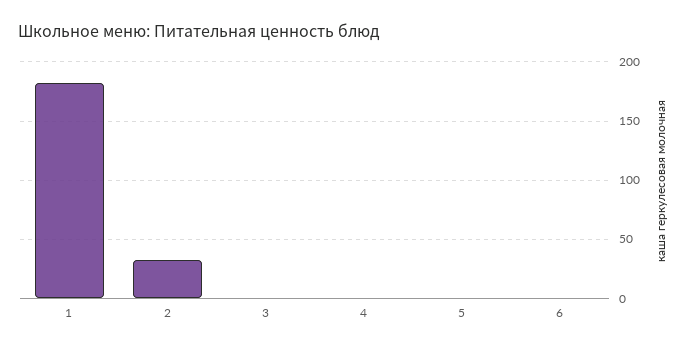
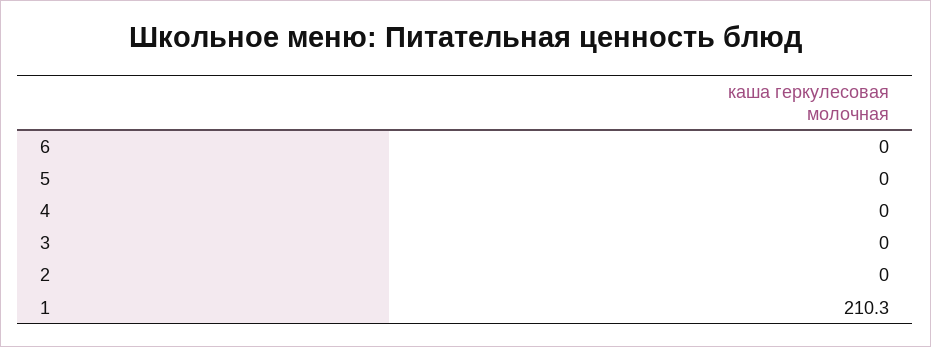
1: 180 -> 210.3
2: 30 -> 0

